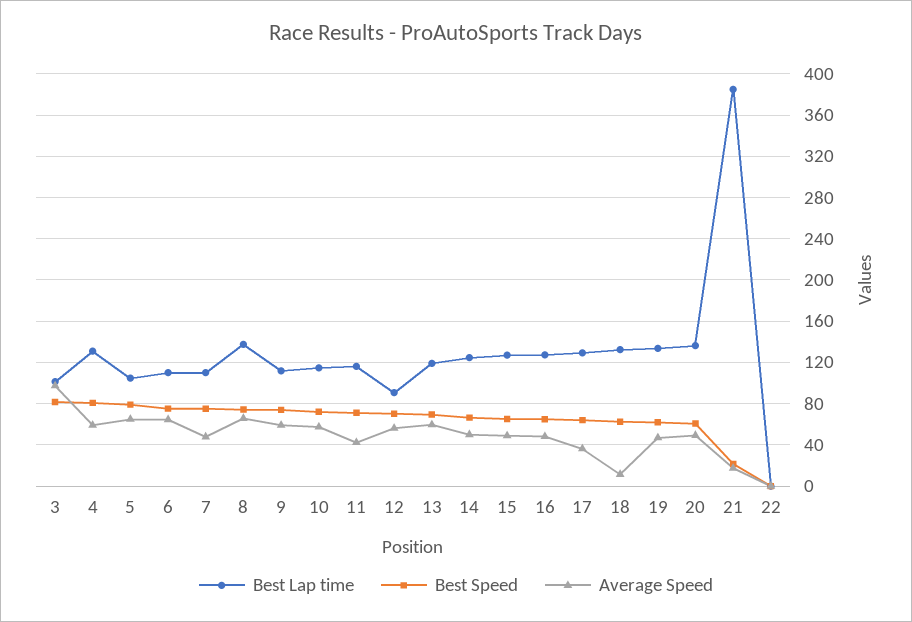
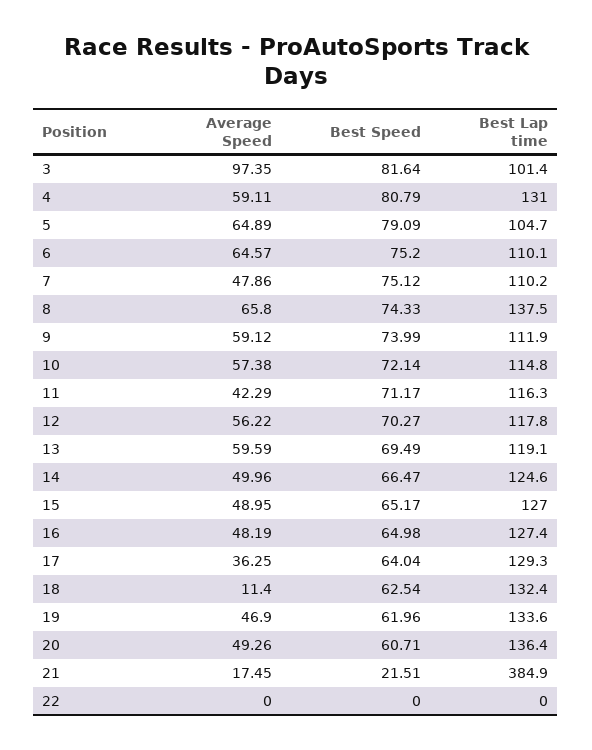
Best Lap time, 12: 90 -> 117.8

